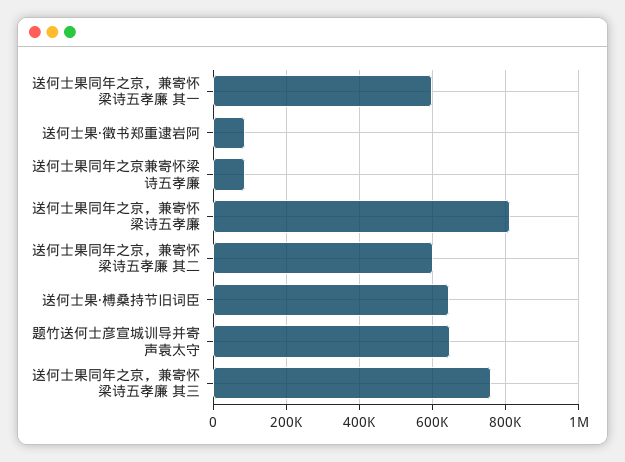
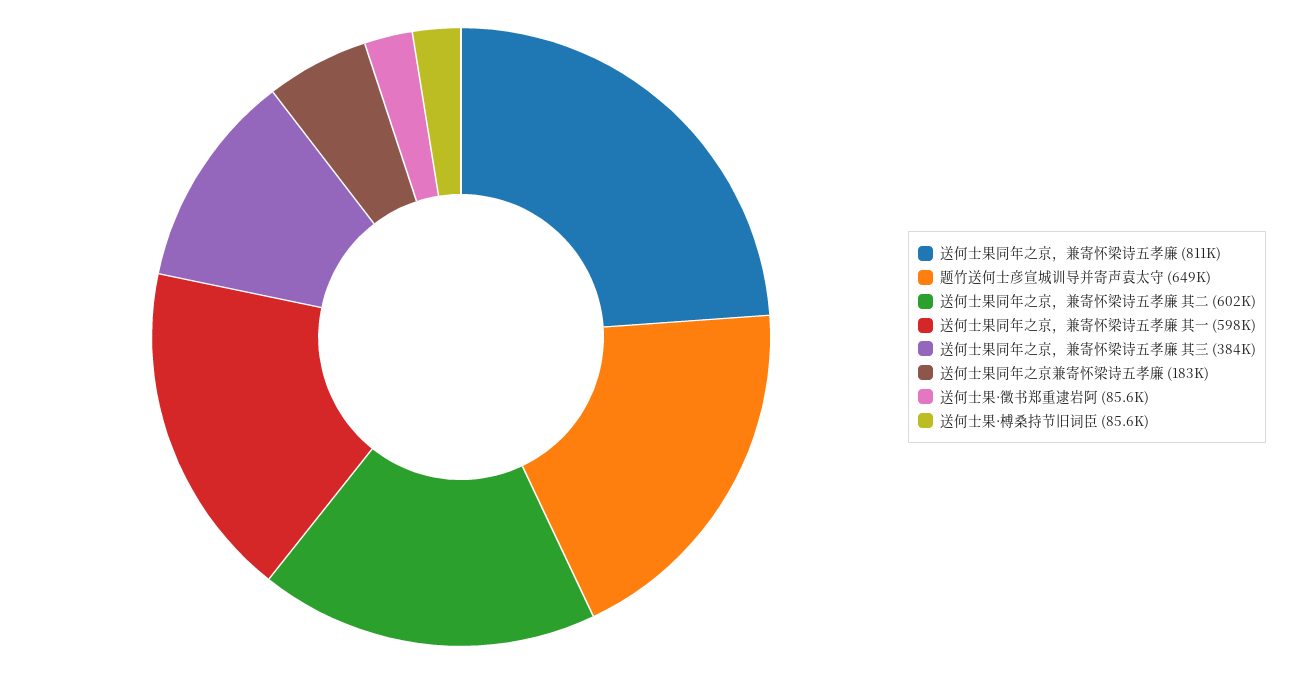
送何士果同年之京兼寄怀梁诗五孝廉: 80000 -> 183000
送何士果·榑桑持节旧词臣: 640000 -> 85600
送何士果同年之京，兼寄怀梁诗五孝廉 其三: 760000 -> 384000

